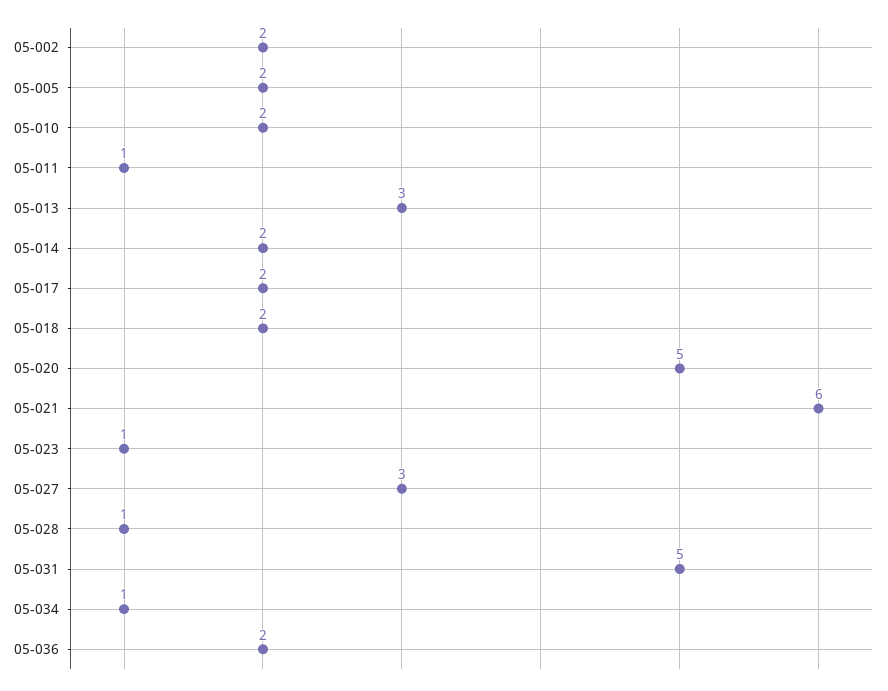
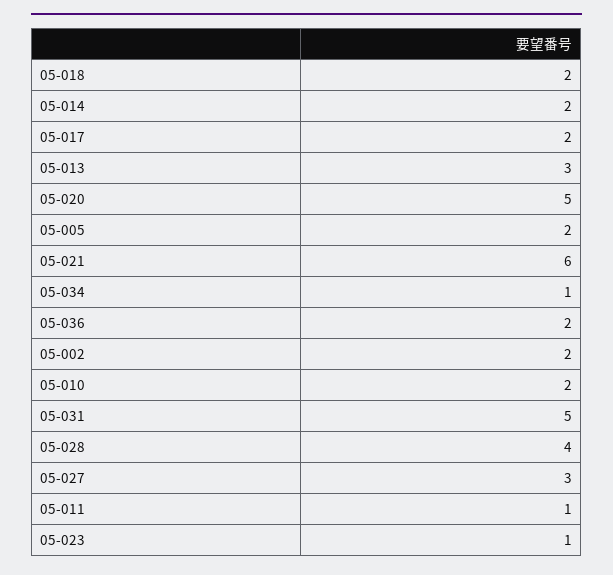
05-028: 1 -> 4

